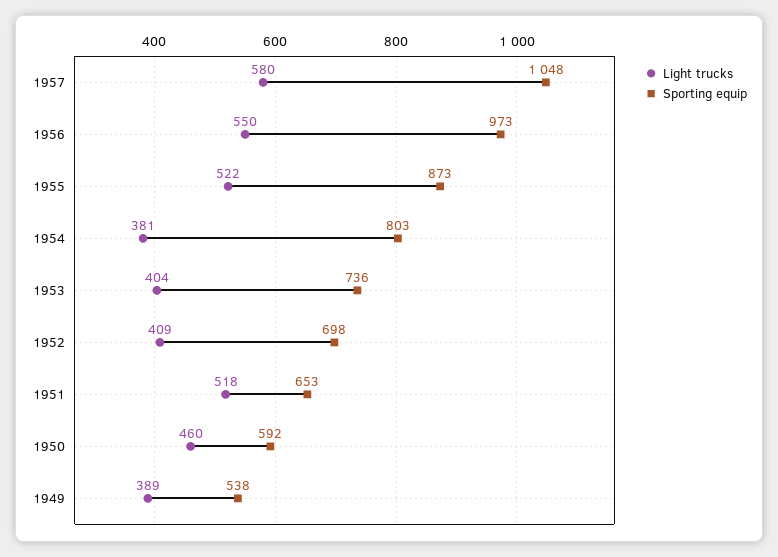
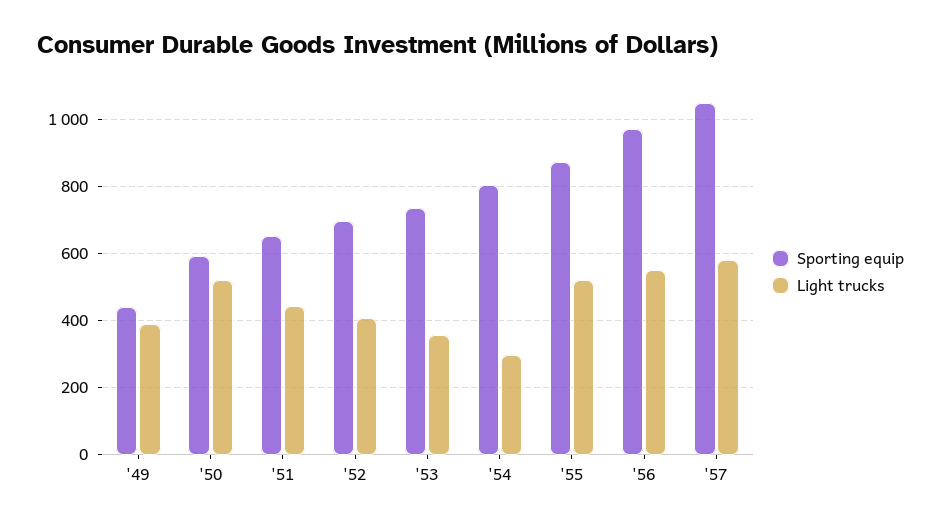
Light trucks, 1954: 381 -> 300
Light trucks, 1953: 404 -> 360
Light trucks, 1951: 518 -> 440
Light trucks, 1950: 460 -> 520
Sporting equip, 1949: 538 -> 440

